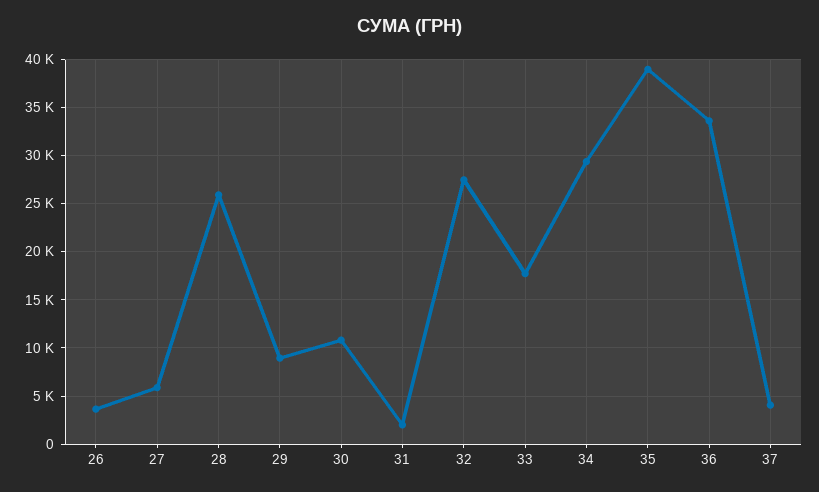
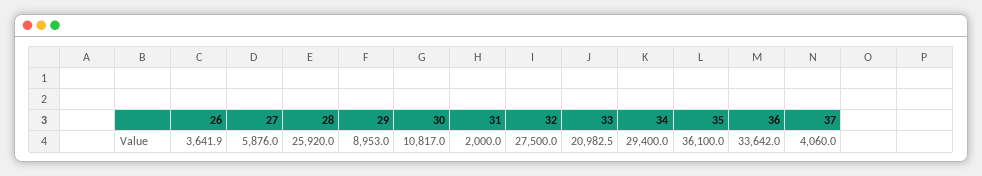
33: 18000 -> 20982.5
35: 39000 -> 36100

